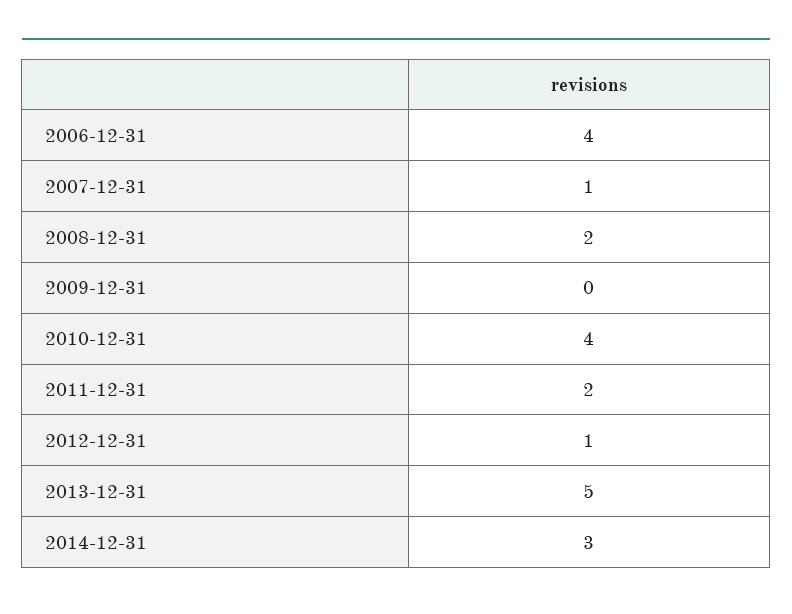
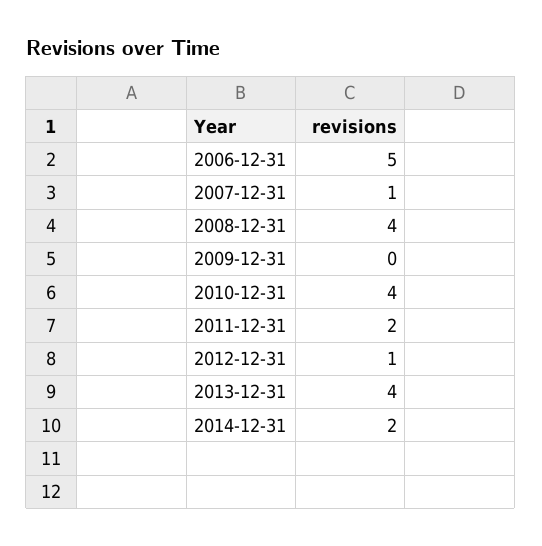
2006-12-31: 4 -> 5
2008-12-31: 2 -> 4
2013-12-31: 5 -> 4
2014-12-31: 3 -> 2

